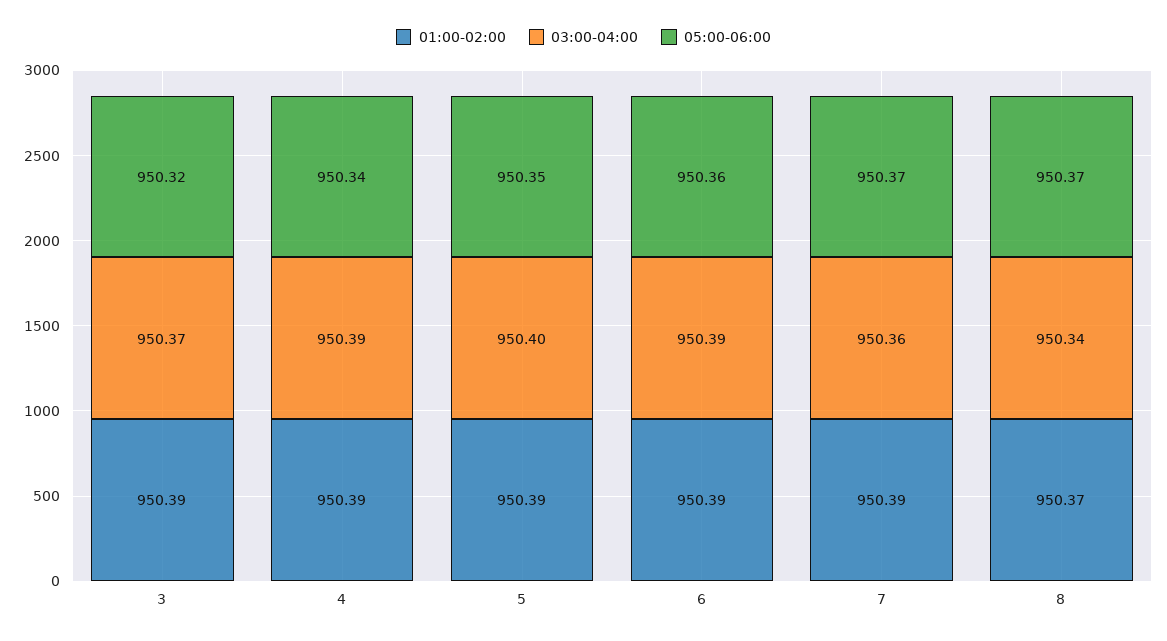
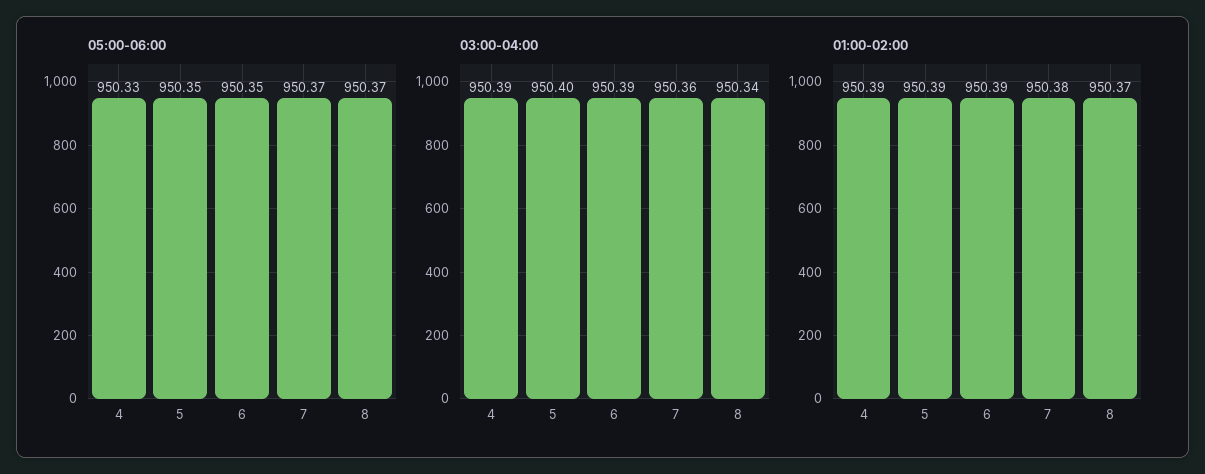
01:00-02:00, 3: 950.39 -> none
03:00-04:00, 3: 950.37 -> none
05:00-06:00, 3: 950.32 -> none
05:00-06:00, 4: 950.34 -> 950.33
05:00-06:00, 6: 950.36 -> 950.35
01:00-02:00, 7: 950.39 -> 950.38

